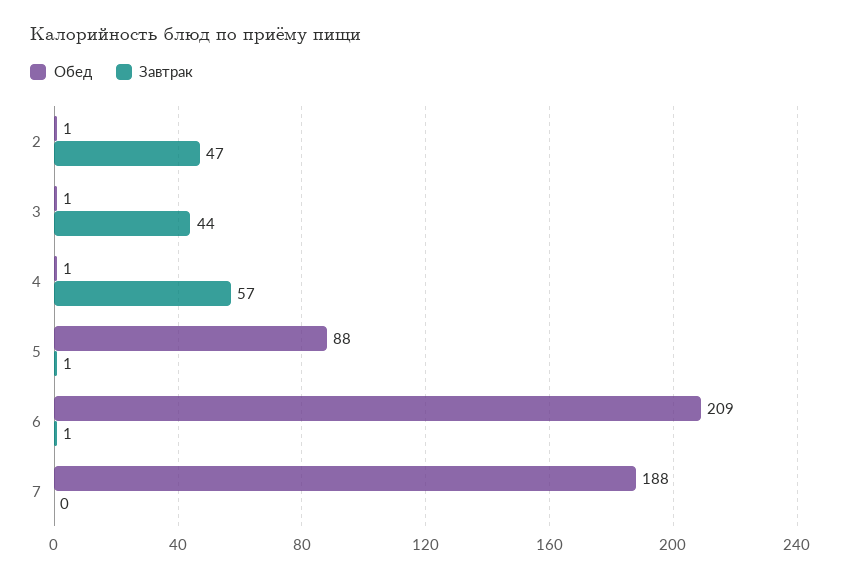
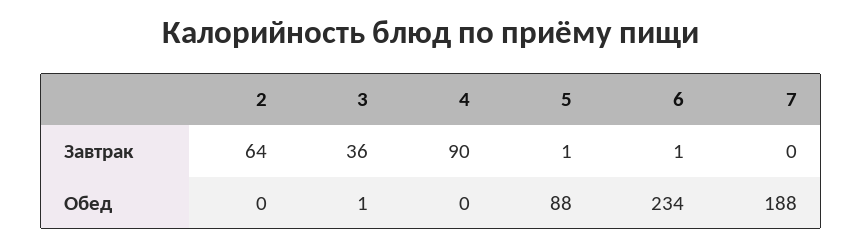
Обед, 2: 1 -> 0
Завтрак, 2: 47 -> 64
Завтрак, 3: 44 -> 36
Обед, 4: 1 -> 0
Завтрак, 4: 57 -> 90
Обед, 6: 209 -> 234

